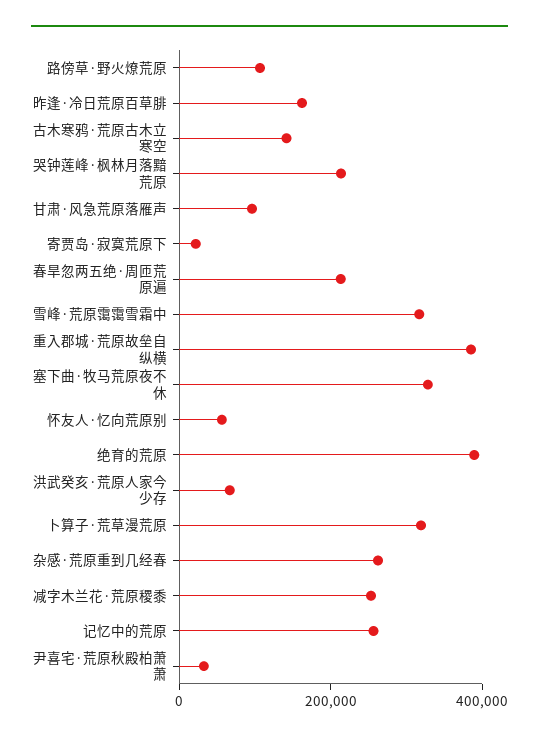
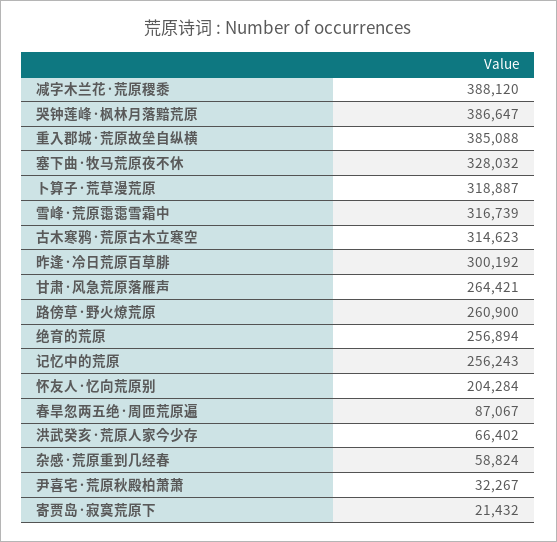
路傍草·野火燎荒原: 100000 -> 260900
昨逢·冷日荒原百草腓: 150000 -> 300192
古木寒鸦·荒原古木立寒空: 150000 -> 314623
哭钟莲峰·枫林月落黯荒原: 200000 -> 386647
甘肃·风急荒原落雁声: 100000 -> 264421
春旱忽两五绝·周匝荒原遍: 200000 -> 87067
怀友人·忆向荒原别: 50000 -> 204284
绝育的荒原: 400000 -> 256894
杂感·荒原重到几经春: 250000 -> 58824
减字木兰花·荒原稷黍: 250000 -> 388120

